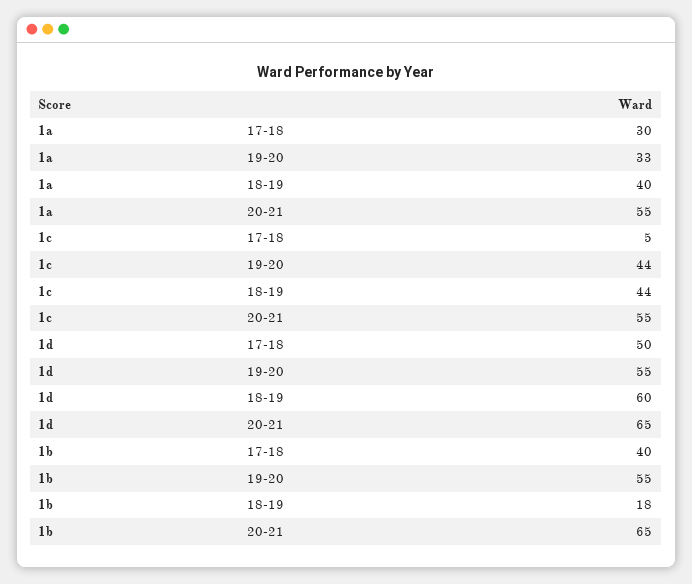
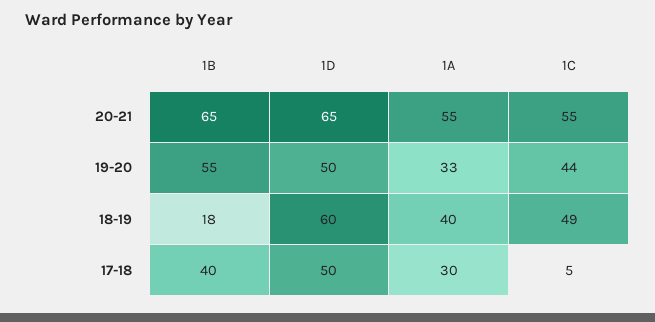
1c, 18-19: 44 -> 49
1d, 19-20: 55 -> 50

